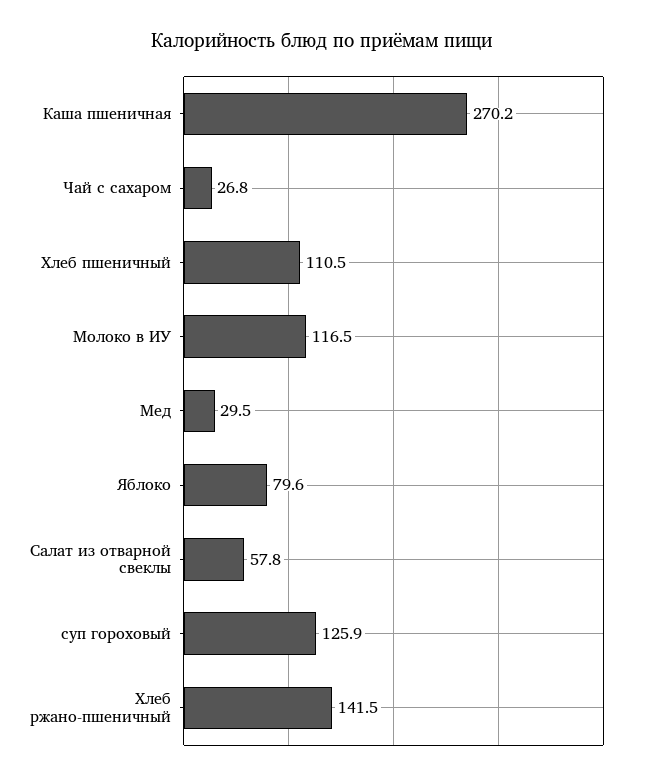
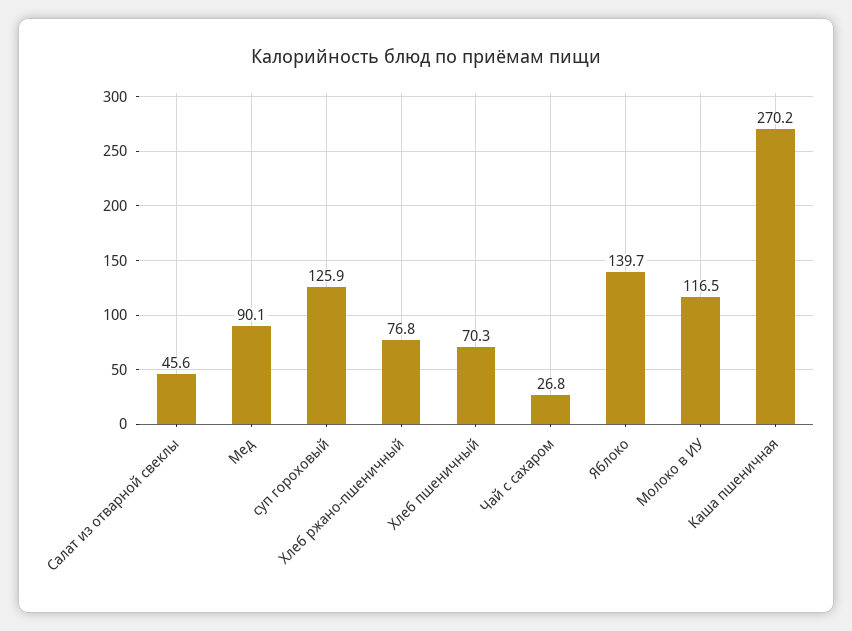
Хлеб пшеничный: 110.5 -> 70.3
Мед: 29.5 -> 90.1
Яблоко: 79.6 -> 139.7
Салат из отварной свеклы: 57.8 -> 45.6
Хлеб ржано-пшеничный: 141.5 -> 76.8

